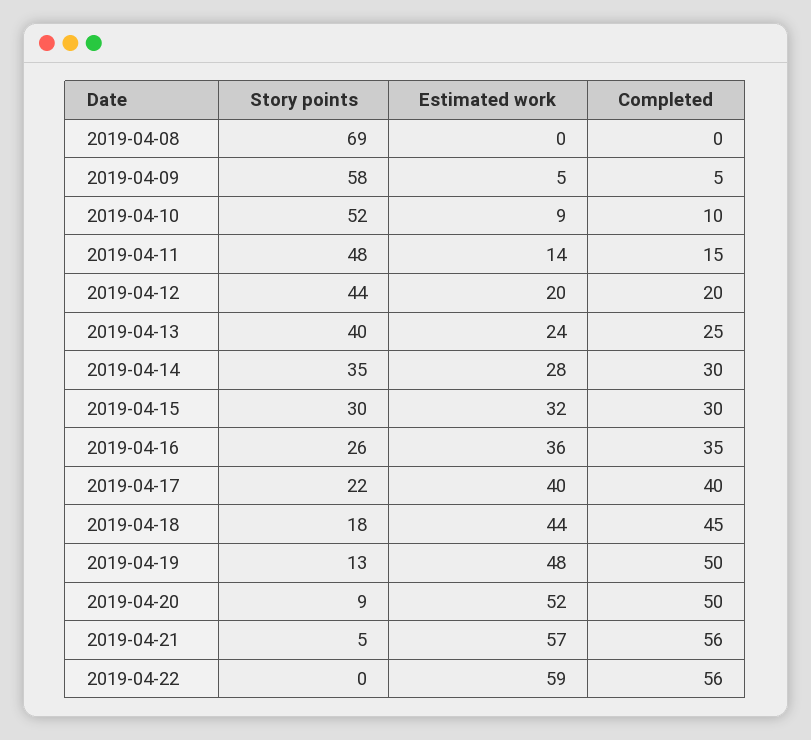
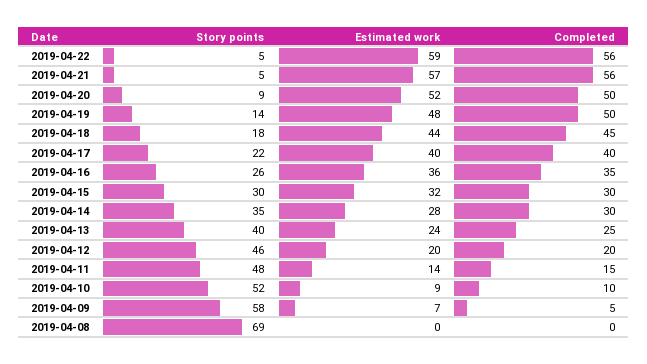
Estimated work, 2019-04-09: 5 -> 7
Story points, 2019-04-12: 44 -> 46
Story points, 2019-04-19: 13 -> 14
Story points, 2019-04-22: 0 -> 5

